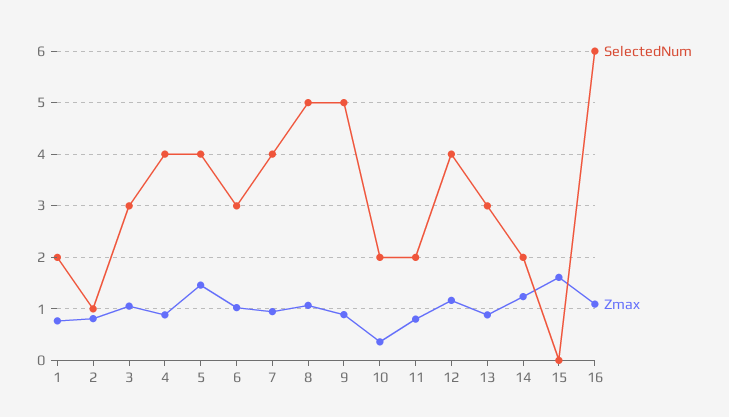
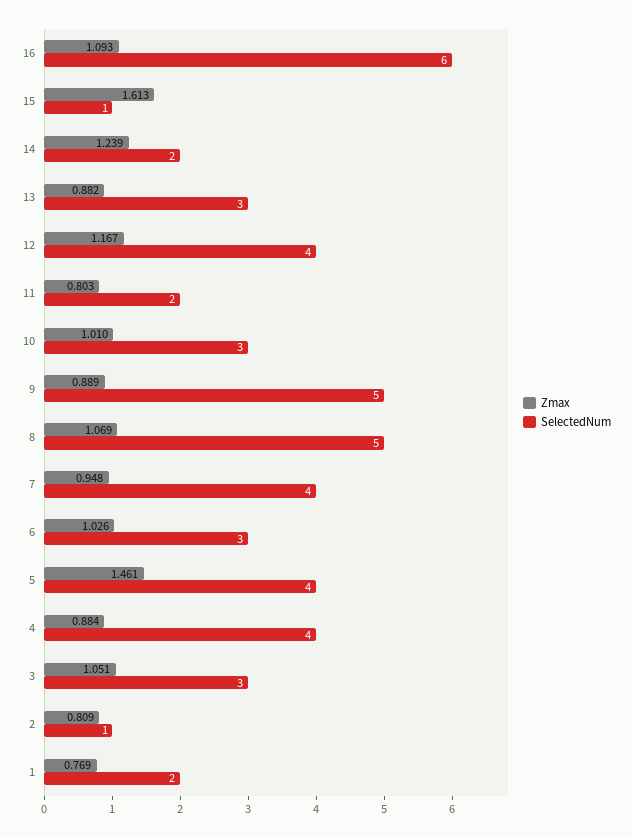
SelectedNum, 10: 2 -> 3
Zmax, 10: 0.4 -> 1.01
SelectedNum, 15: 0 -> 1

